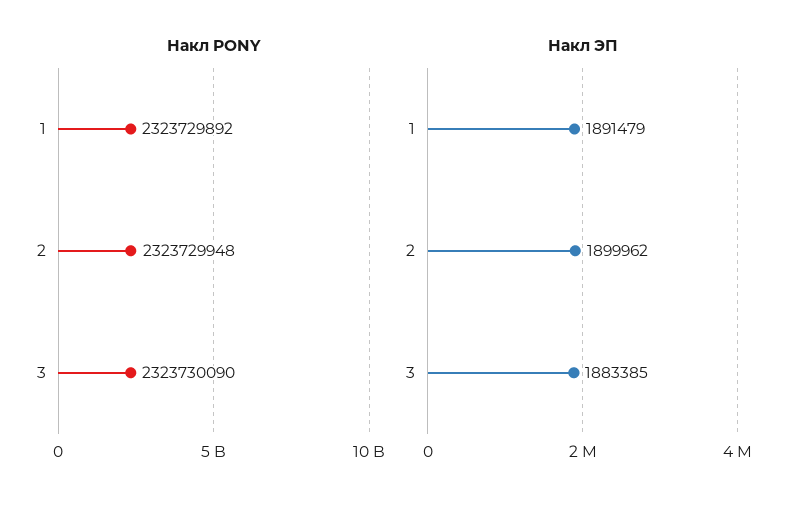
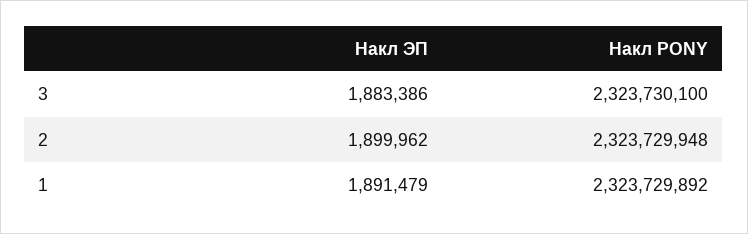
Накл PONY, 3: 2323730090 -> 2323730100
Накл ЭП, 3: 1883385 -> 1883386

